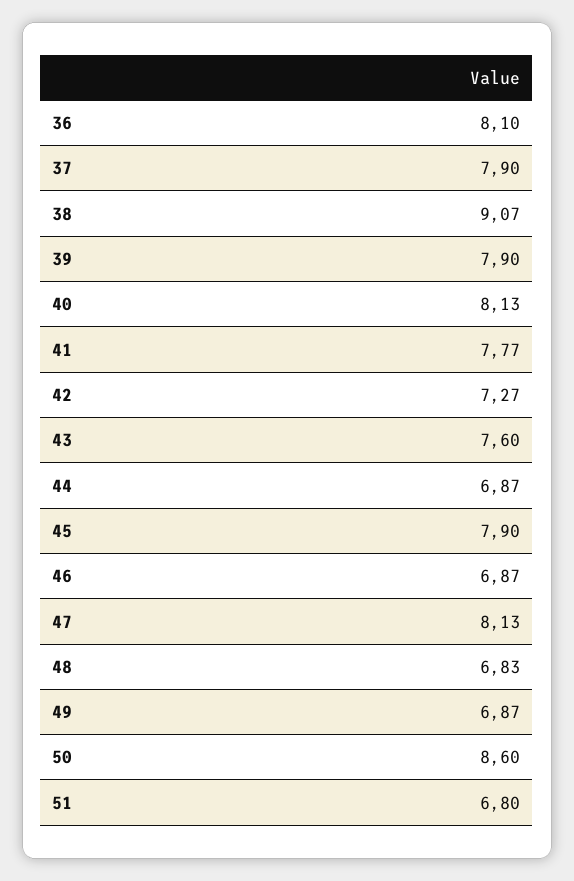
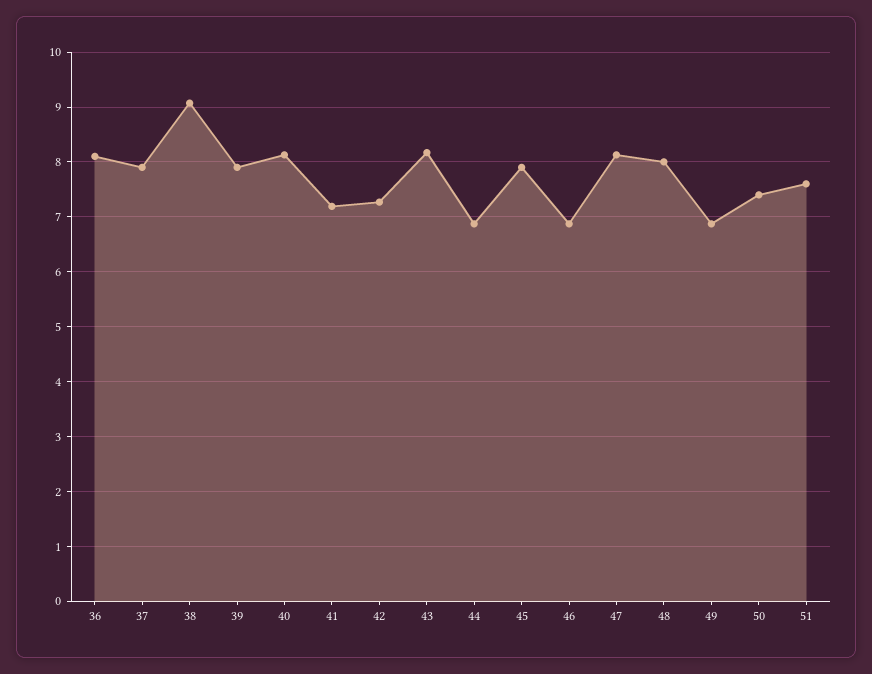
41: 7.77 -> 7.2
43: 7.6 -> 8.2
48: 6.83 -> 8
50: 8.6 -> 7.4
51: 6.8 -> 7.6

